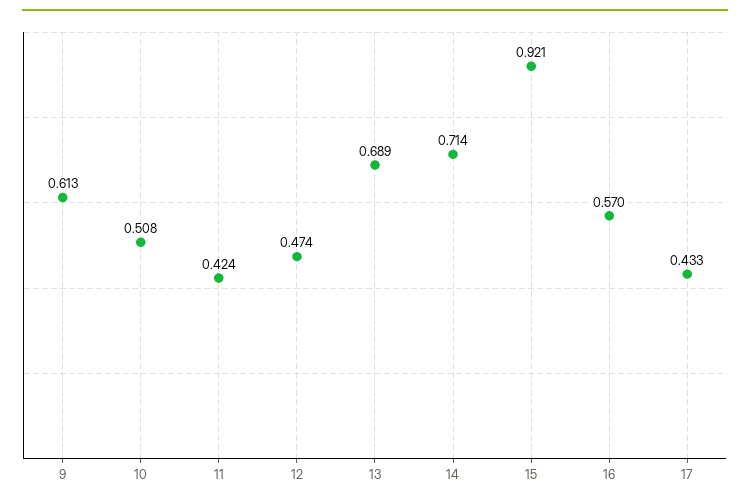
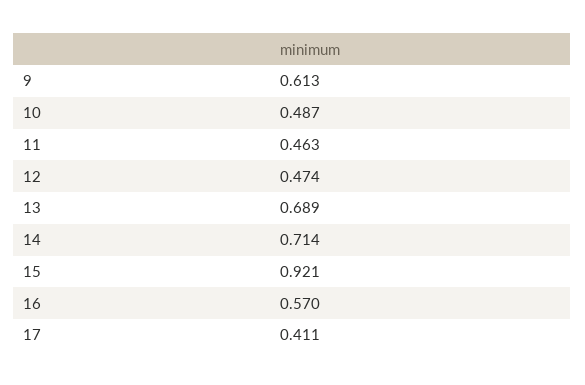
10: 0.508 -> 0.487
11: 0.424 -> 0.463
17: 0.433 -> 0.411

